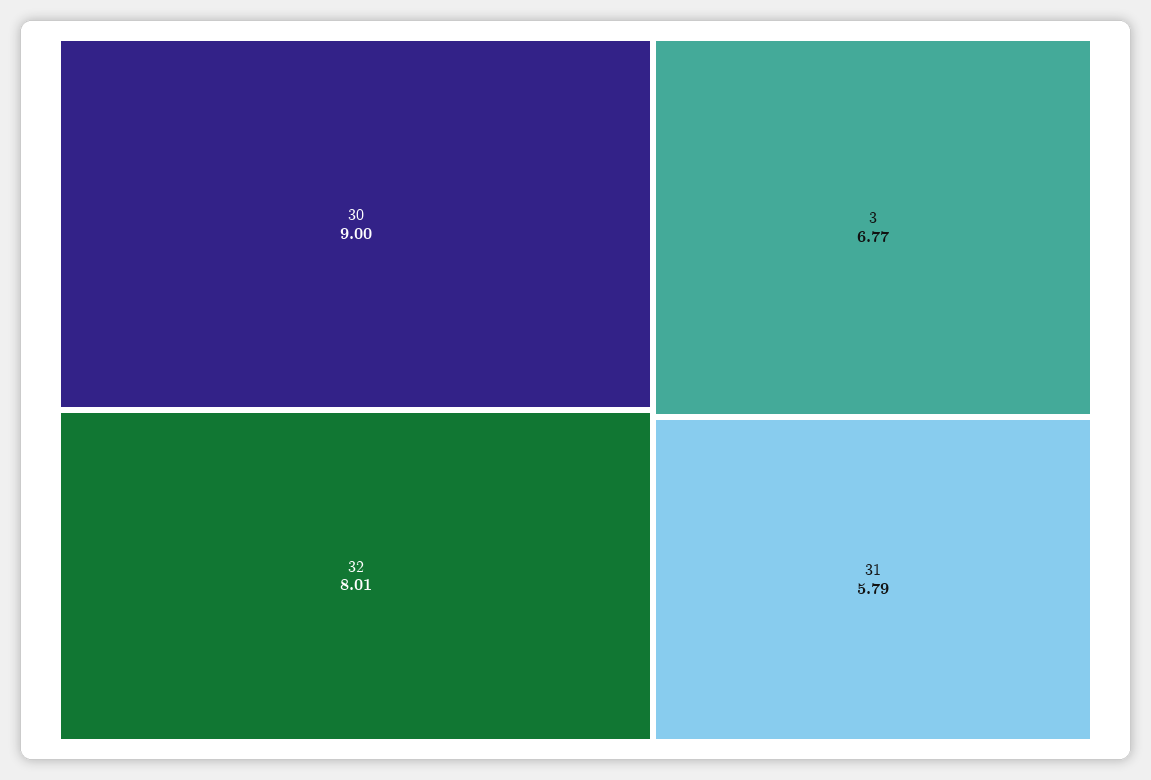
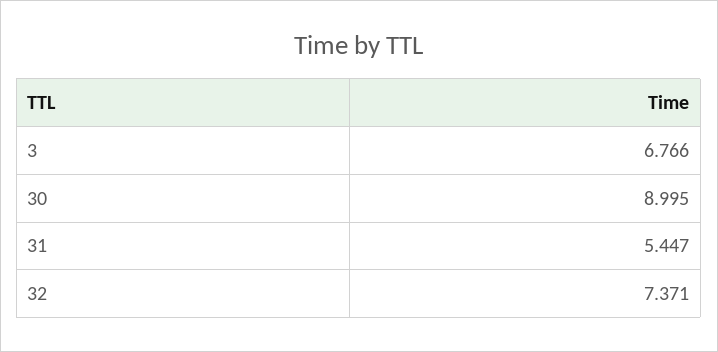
32: 8.01 -> 7.371
31: 5.79 -> 5.447

